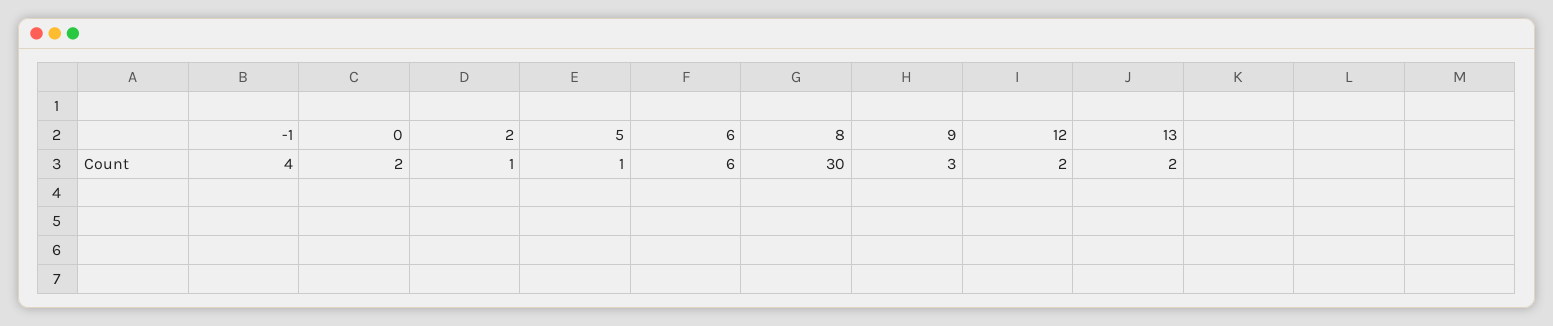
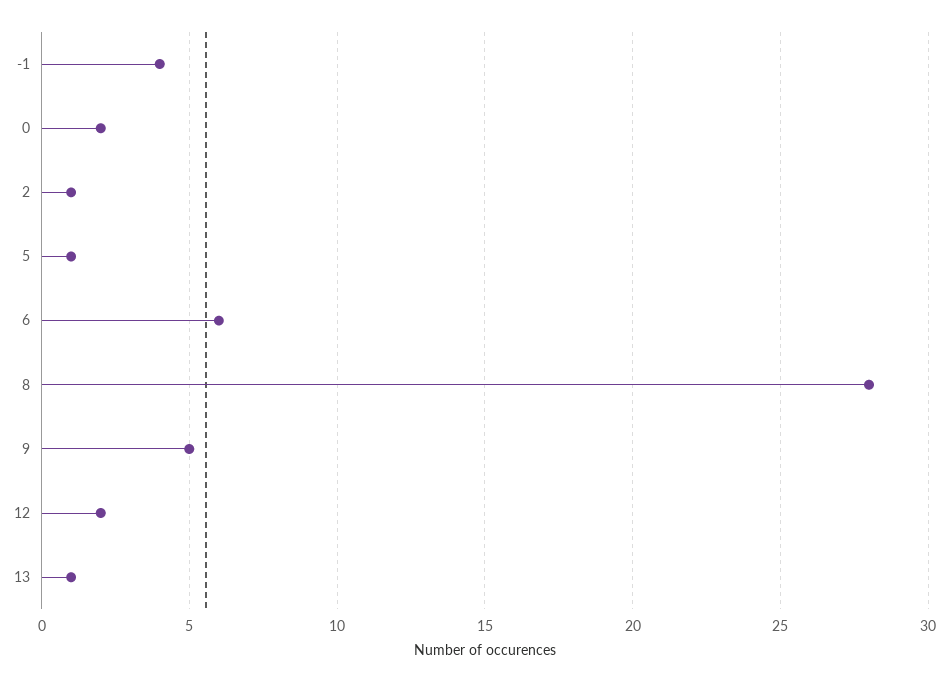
8: 30 -> 28
9: 3 -> 5
13: 2 -> 1

